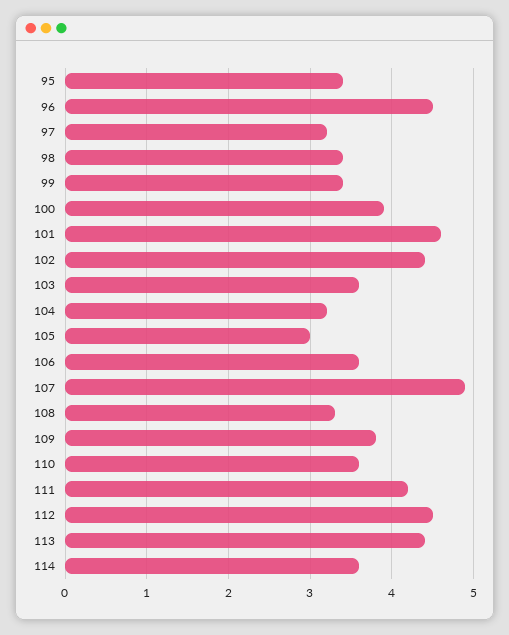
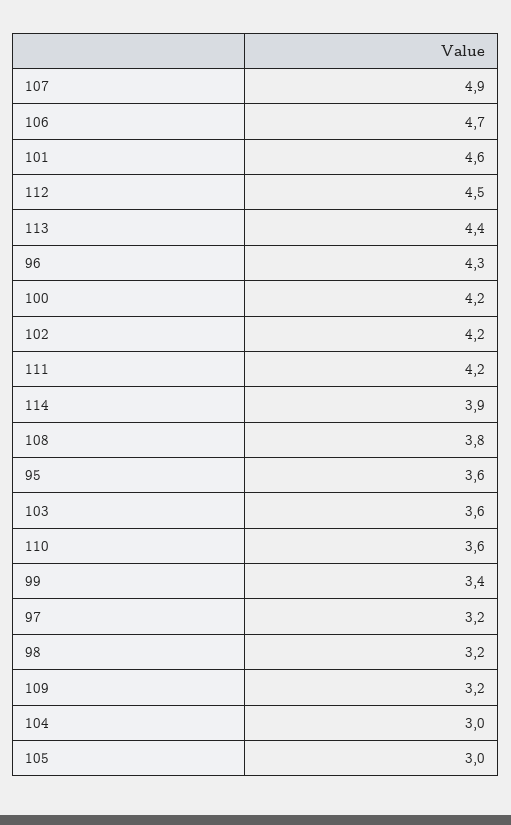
95: 3.4 -> 3.6
96: 4.5 -> 4.3
98: 3.4 -> 3.2
100: 3.9 -> 4.2
102: 4.4 -> 4.2
104: 3.2 -> 3
106: 3.6 -> 4.7
108: 3.3 -> 3.8
109: 3.8 -> 3.2
114: 3.6 -> 3.9

